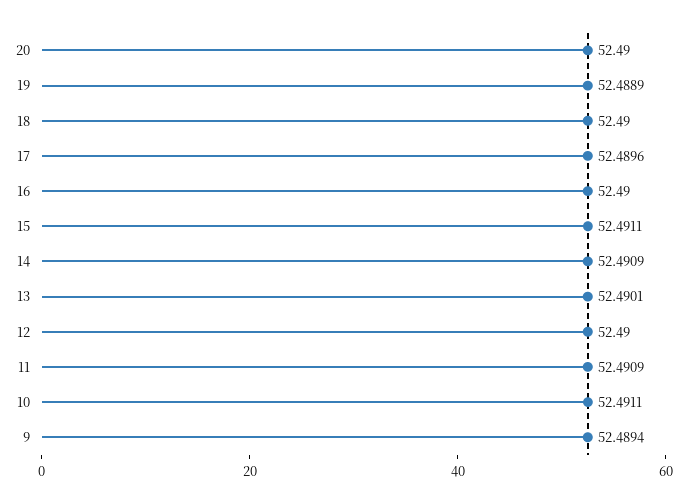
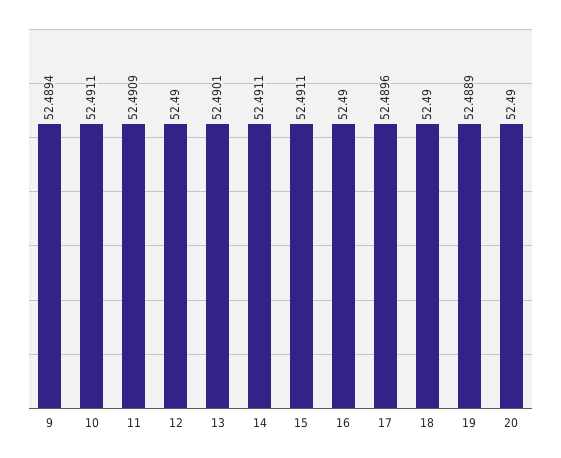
14: 52.4909 -> 52.4911

